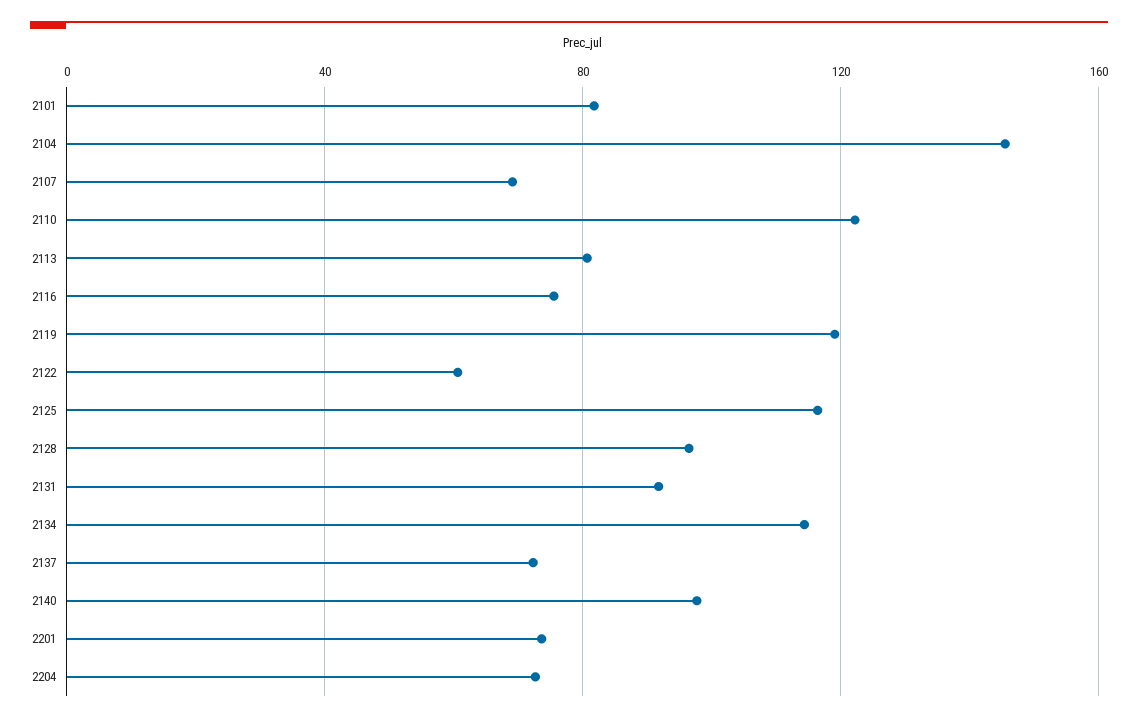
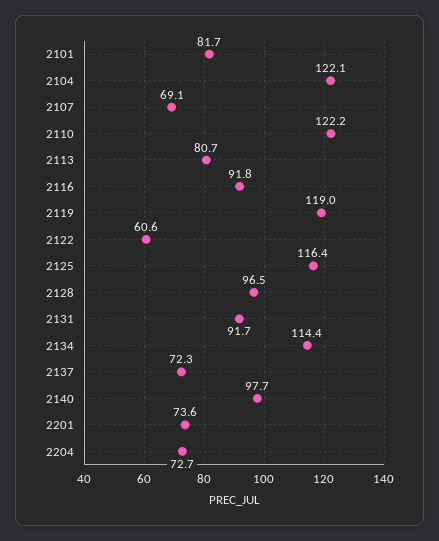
2104: 145 -> 122.1
2116: 75 -> 91.8

